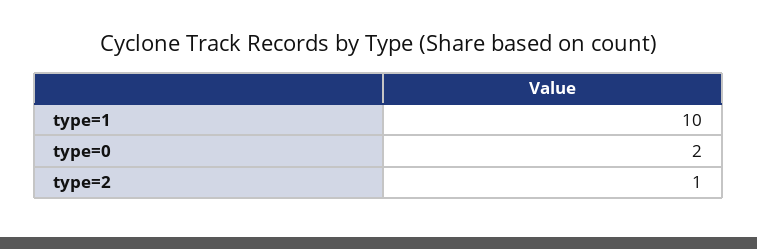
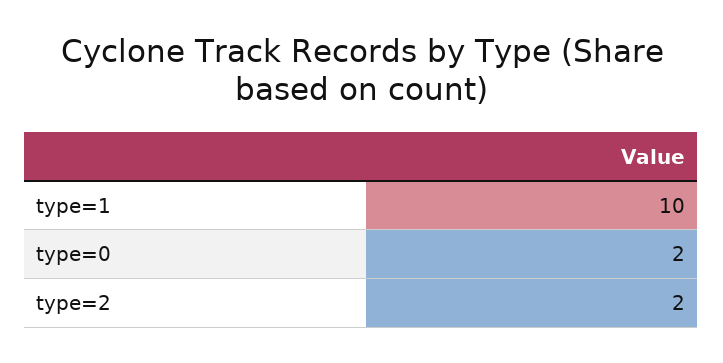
type=2: 1 -> 2

